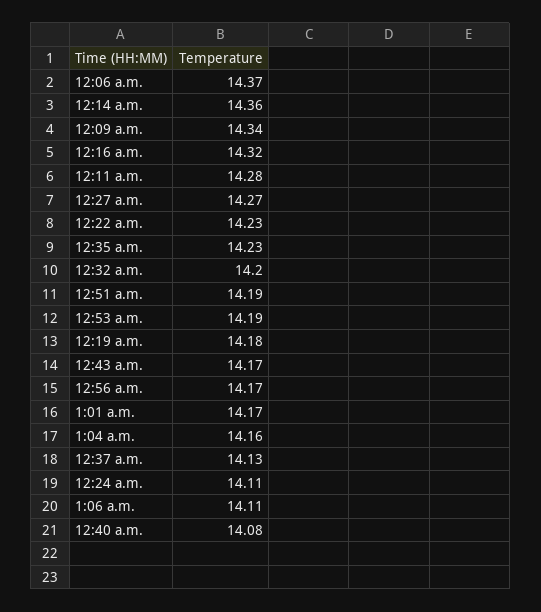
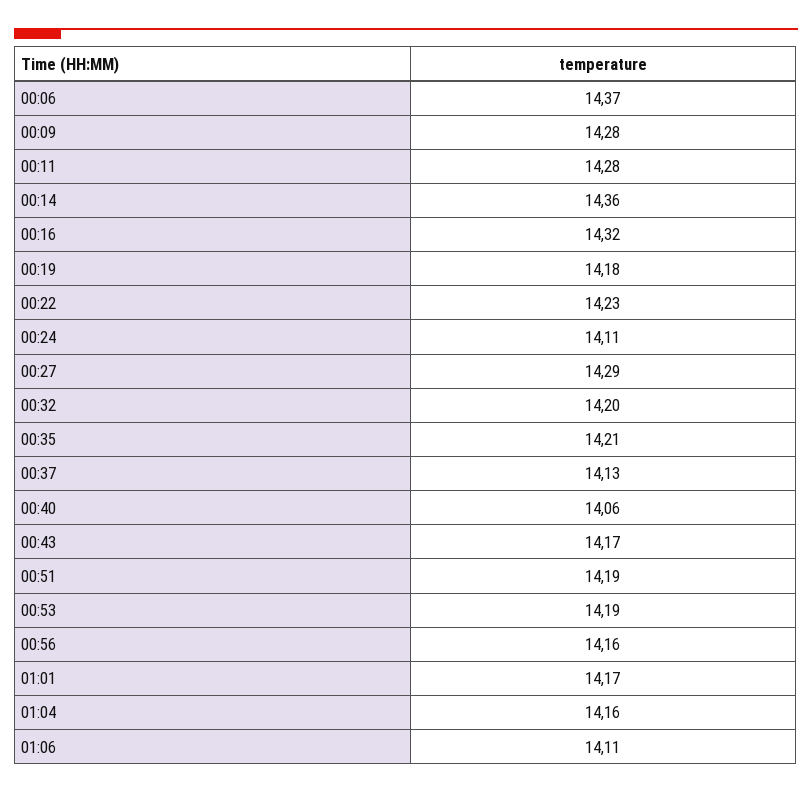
12:09 a.m.: 14.34 -> 14.28
12:27 a.m.: 14.27 -> 14.29
12:35 a.m.: 14.23 -> 14.21
12:56 a.m.: 14.17 -> 14.16
12:40 a.m.: 14.08 -> 14.06

